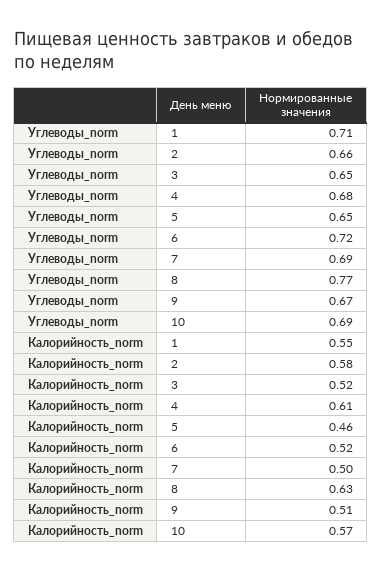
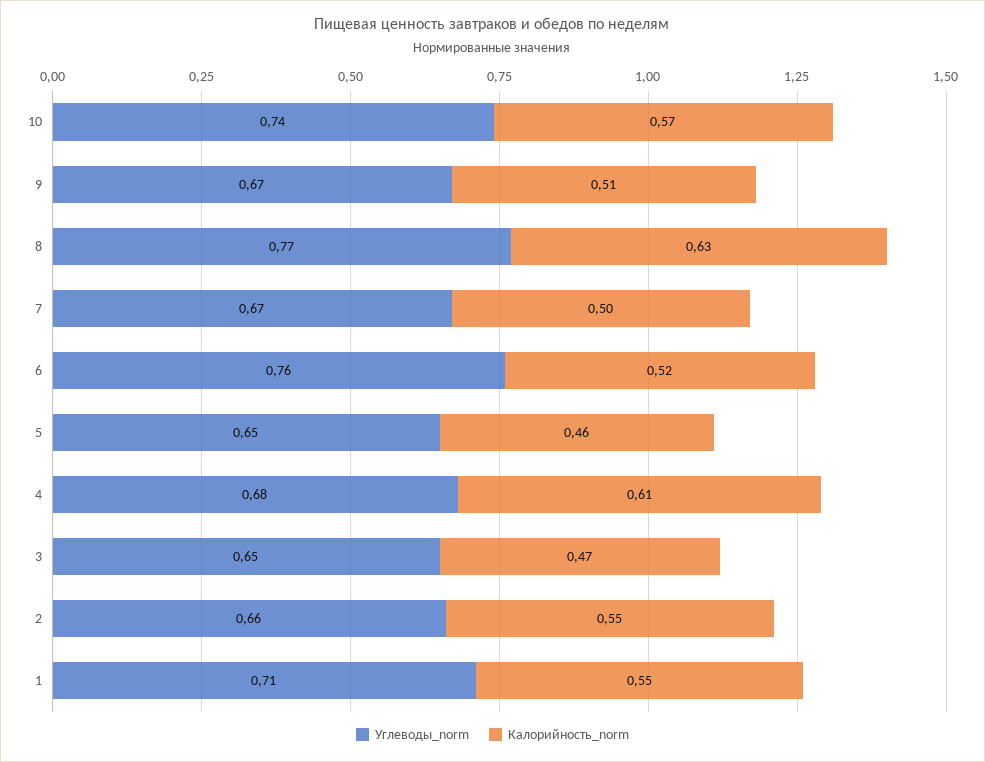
Углеводы_norm, 6: 0.72 -> 0.76
Углеводы_norm, 7: 0.69 -> 0.67
Углеводы_norm, 10: 0.69 -> 0.74
Калорийность_norm, 2: 0.58 -> 0.55
Калорийность_norm, 3: 0.52 -> 0.47

